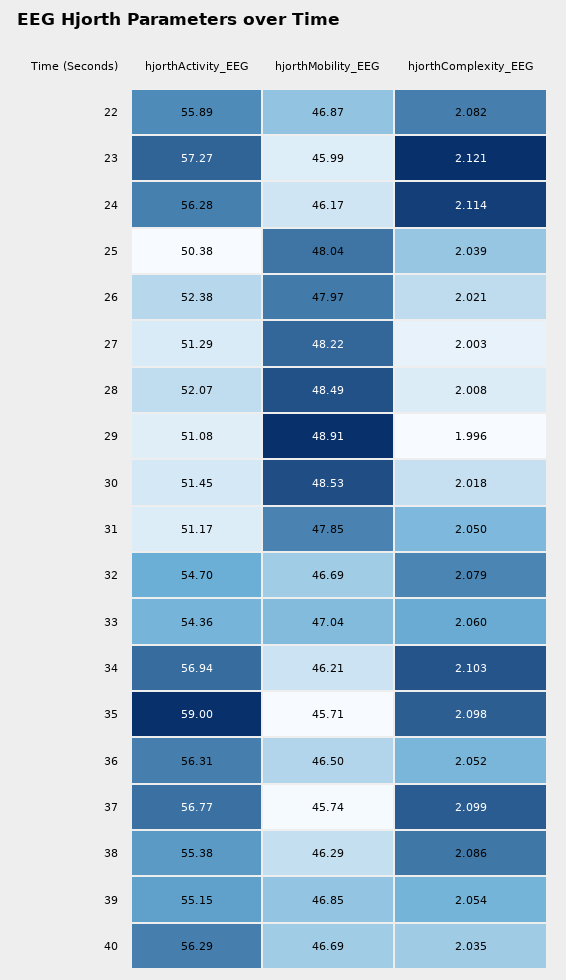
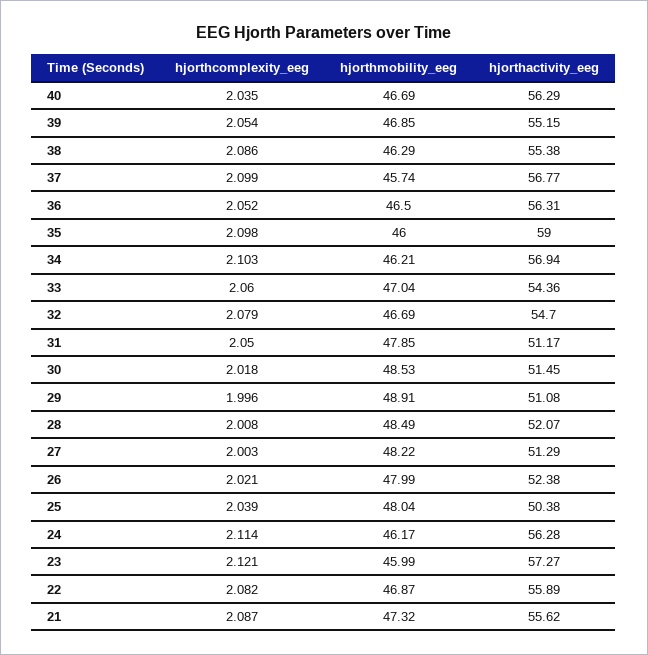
hjorthMobility_EEG, 26: 47.97 -> 47.99
hjorthMobility_EEG, 35: 45.71 -> 46
hjorthComplexity_EEG, 21: none -> 2.087
hjorthMobility_EEG, 21: none -> 47.32
hjorthActivity_EEG, 21: none -> 55.62

